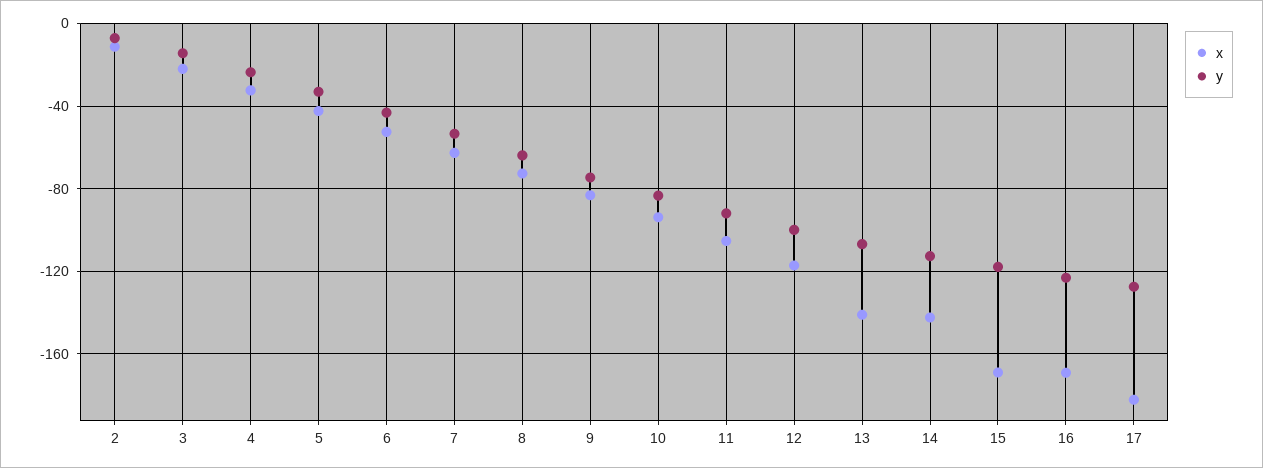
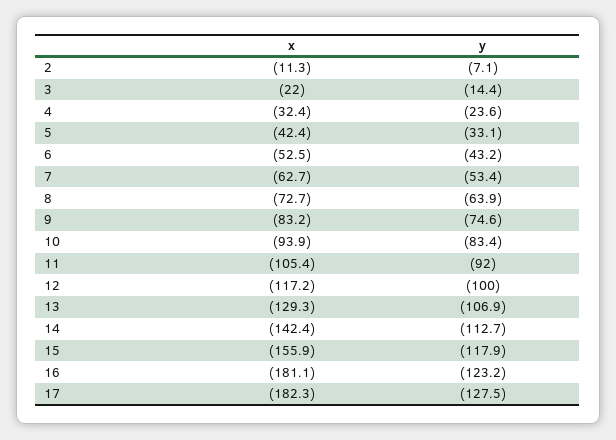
x, 13: -140 -> -129.3
x, 15: -170 -> -155.9
x, 16: -170 -> -181.1

